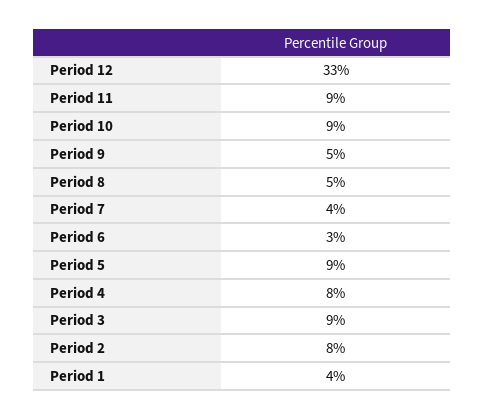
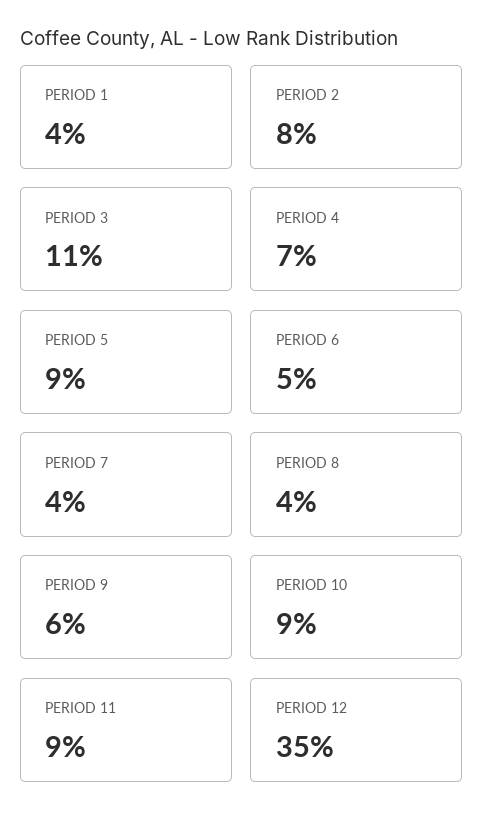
Period 12: 33 -> 35
Period 9: 5 -> 6
Period 8: 5 -> 4
Period 6: 3 -> 5
Period 4: 8 -> 7
Period 3: 9 -> 11

